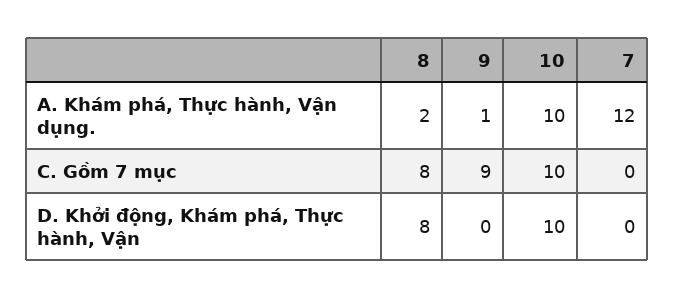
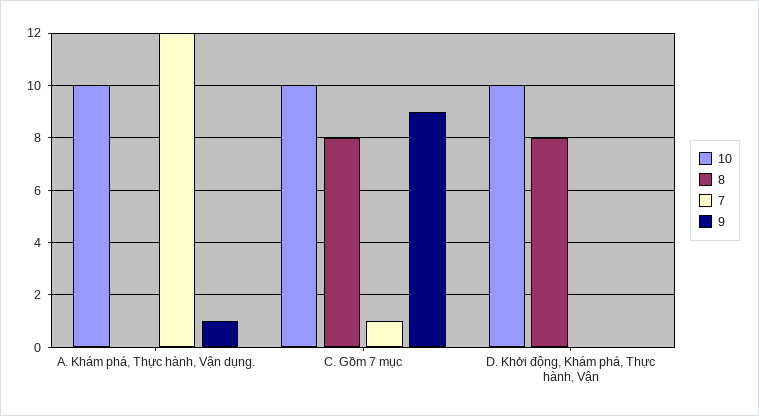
8, A. Khám phá, Thực hành, Vận dụng.: 2 -> 0
7, C. Gồm 7 mục: 0 -> 1

